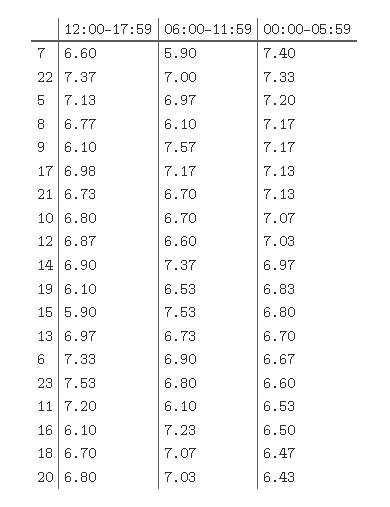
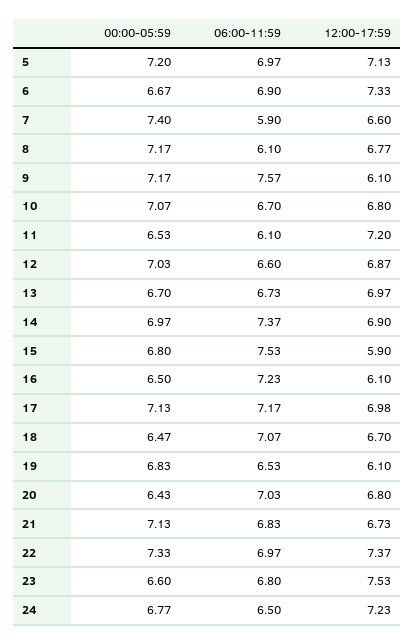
06:00-11:59, 22: 7 -> 6.97
06:00-11:59, 21: 6.7 -> 6.83
00:00-05:59, 24: none -> 6.77
06:00-11:59, 24: none -> 6.5
12:00-17:59, 24: none -> 7.23

